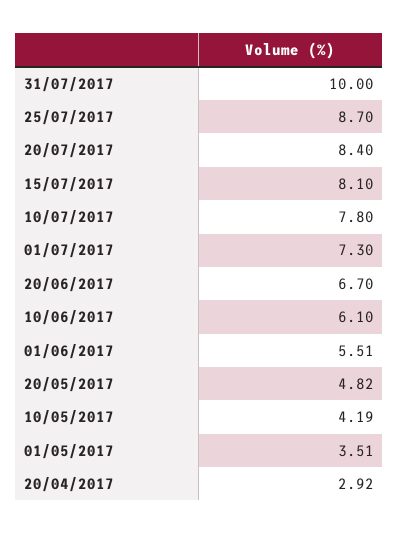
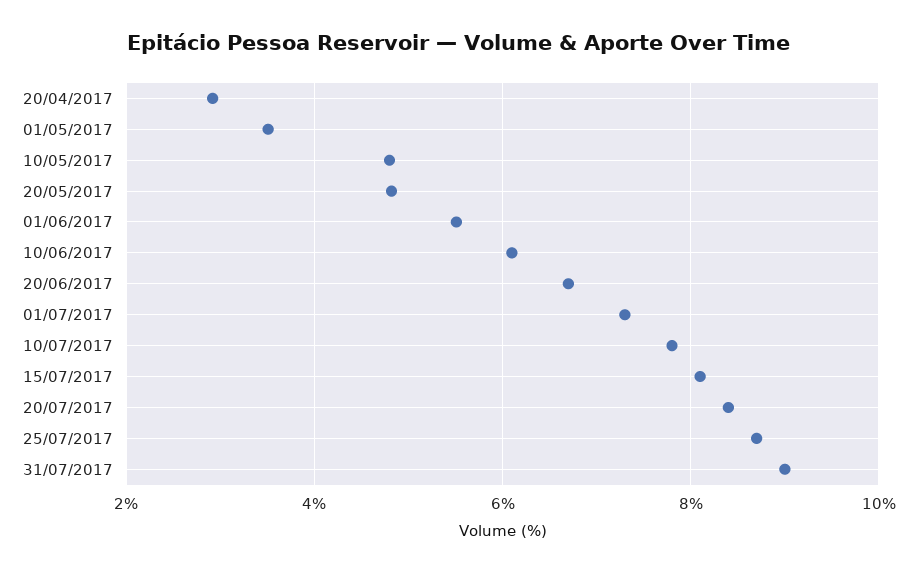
31/07/2017: 10 -> 9
10/05/2017: 4.19 -> 4.8

